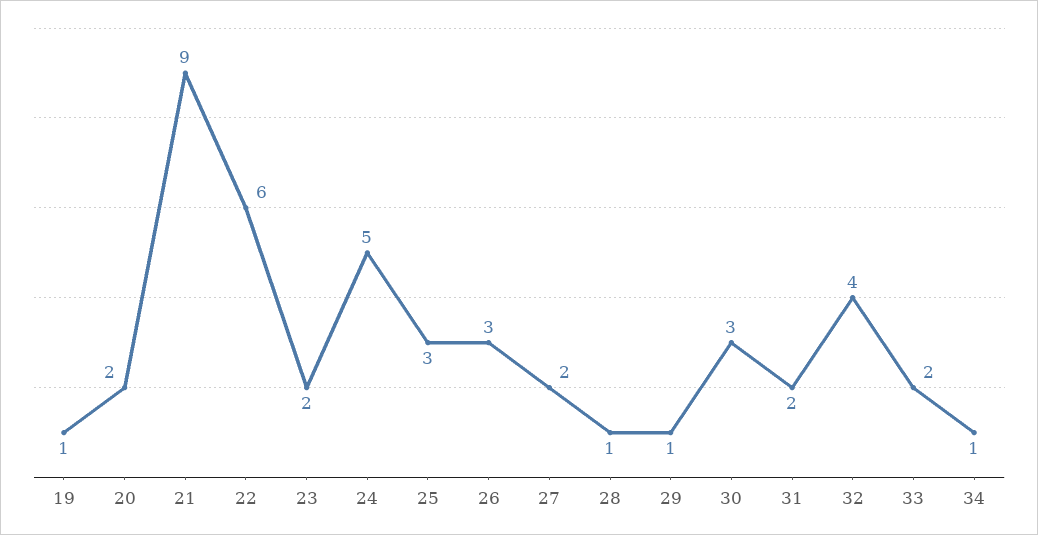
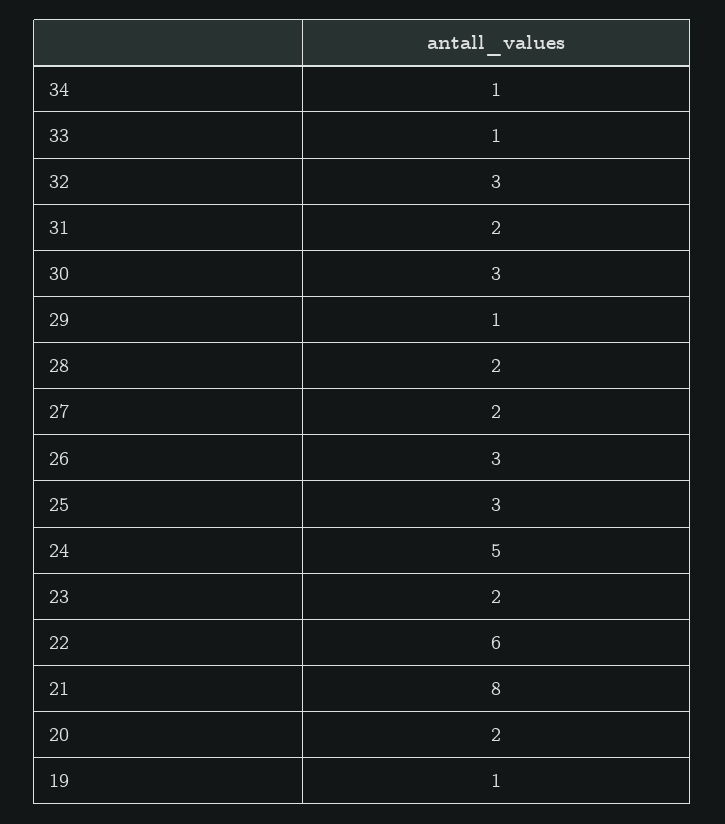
21: 9 -> 8
28: 1 -> 2
32: 4 -> 3
33: 2 -> 1

